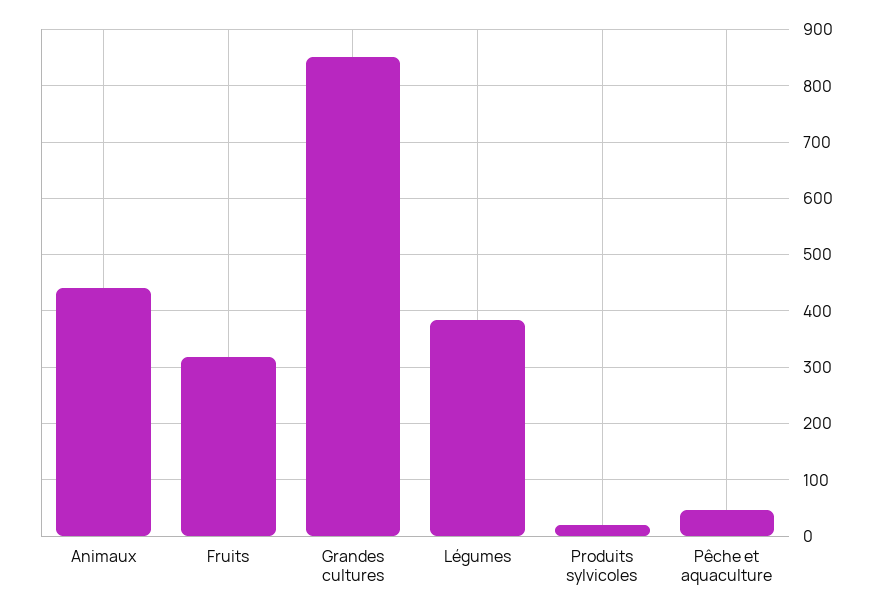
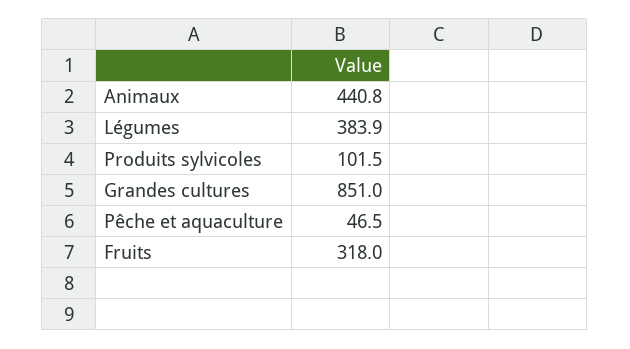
Produits sylvicoles: 20 -> 101.5

